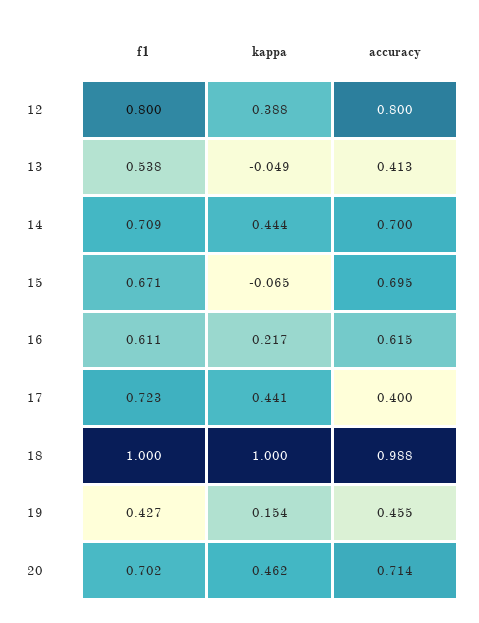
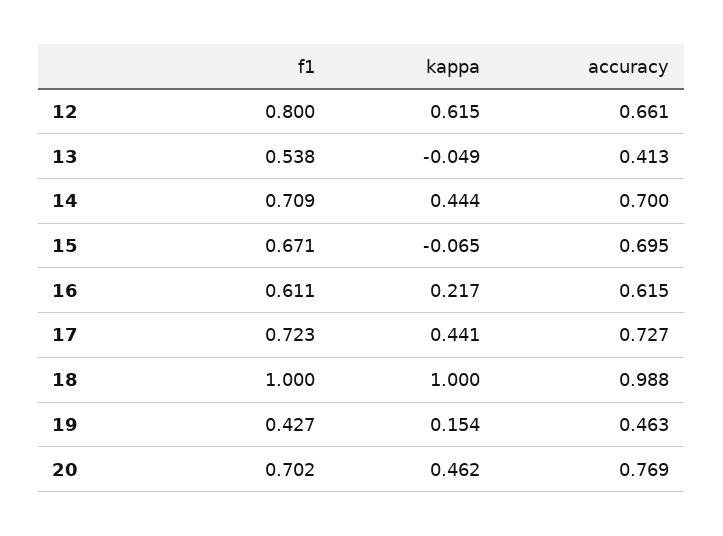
kappa, 12: 0.388 -> 0.615
accuracy, 12: 0.8 -> 0.661
accuracy, 17: 0.4 -> 0.727
accuracy, 19: 0.455 -> 0.463
accuracy, 20: 0.714 -> 0.769

